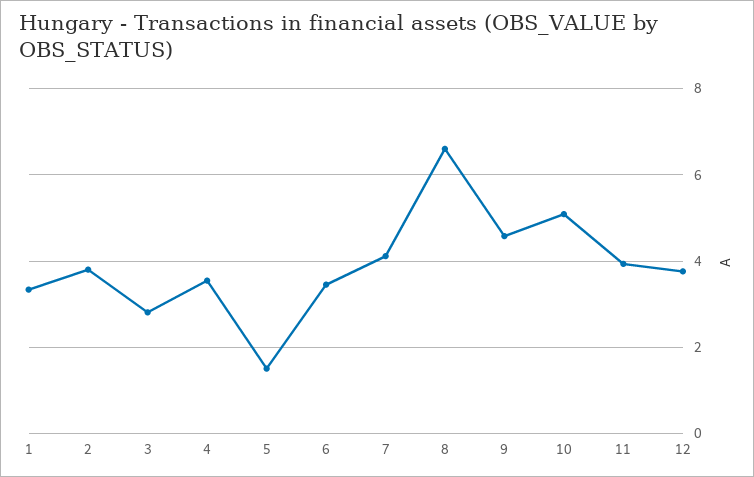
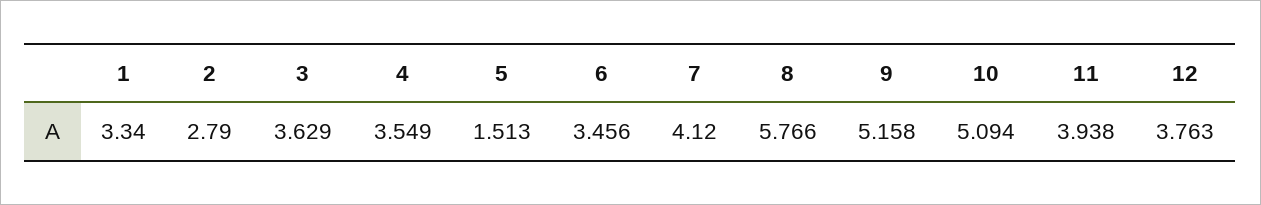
2: 3.8 -> 2.79
3: 2.8 -> 3.629
8: 6.6 -> 5.766
9: 4.6 -> 5.158

